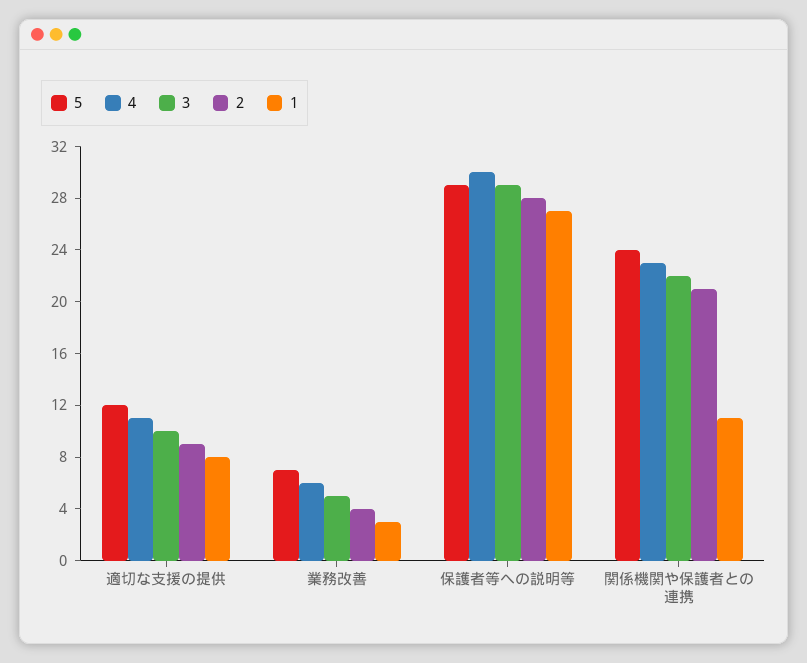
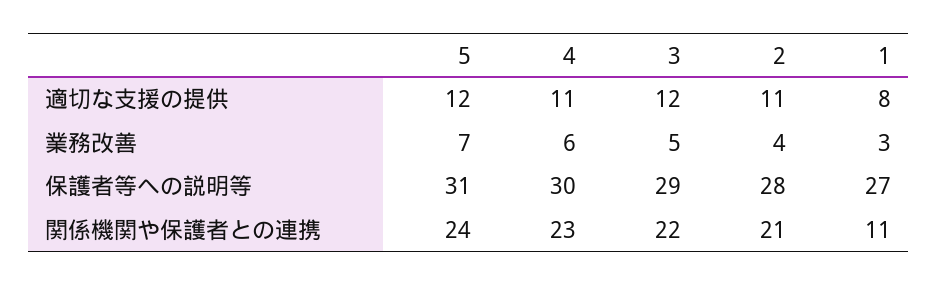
3, 適切な支援の提供: 10 -> 12
2, 適切な支援の提供: 9 -> 11
5, 保護者等への説明等: 29 -> 31

